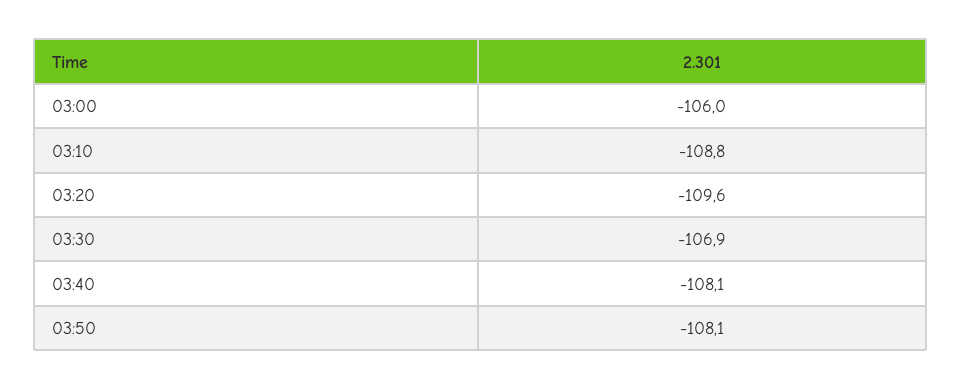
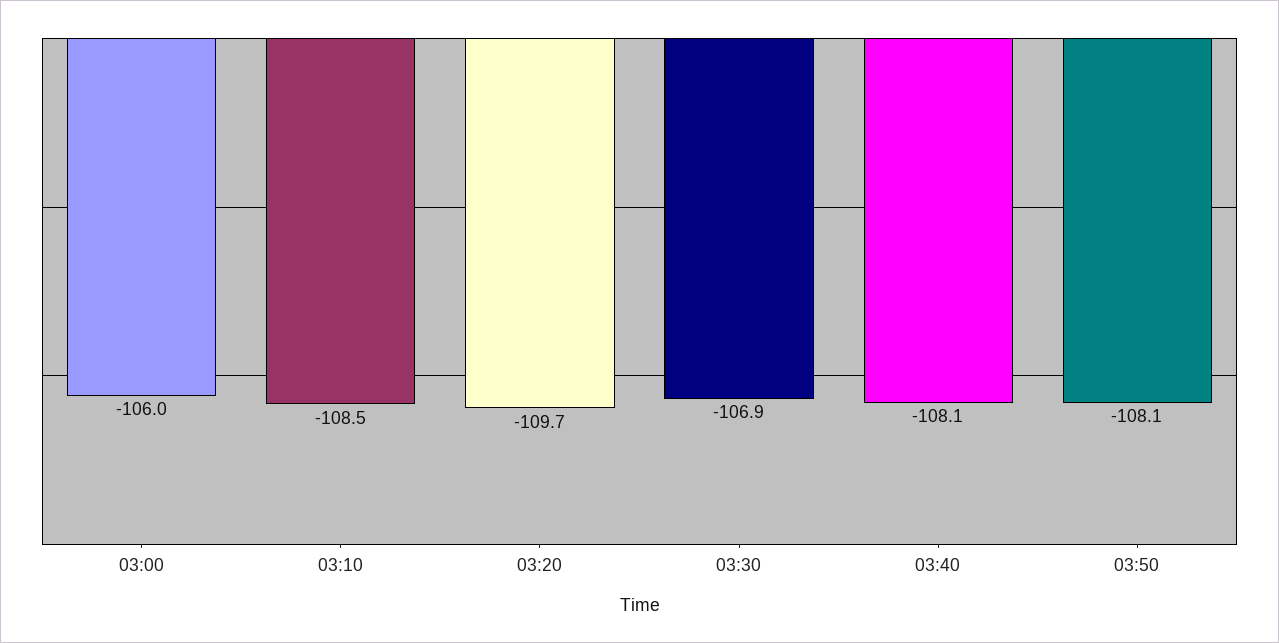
03:10: -108.8 -> -108.5
03:20: -109.6 -> -109.7

